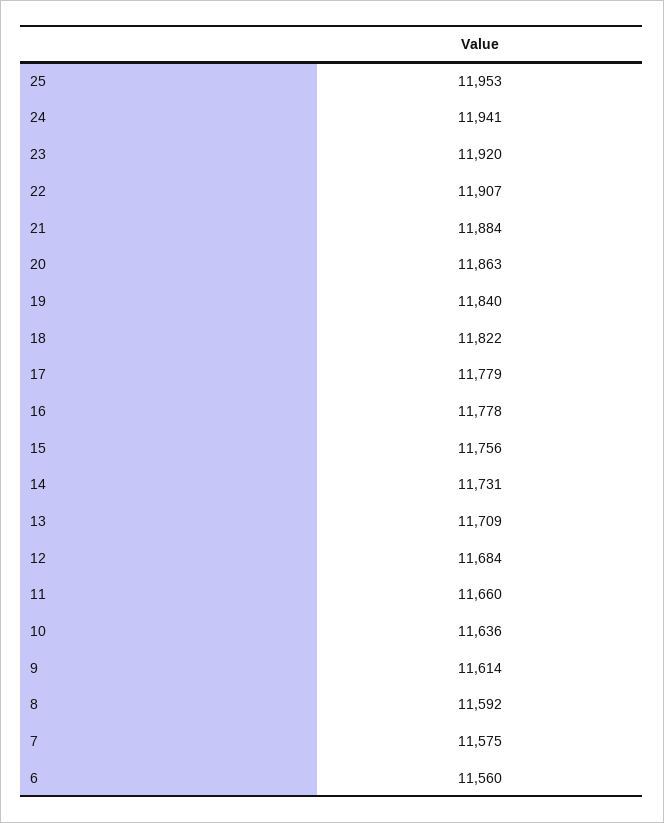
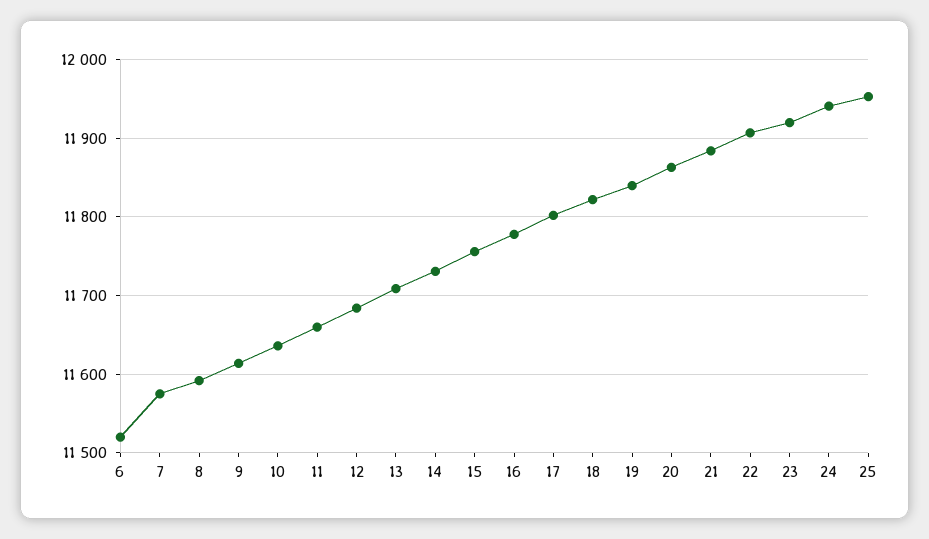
17: 11779 -> 11800
6: 11560 -> 11520

